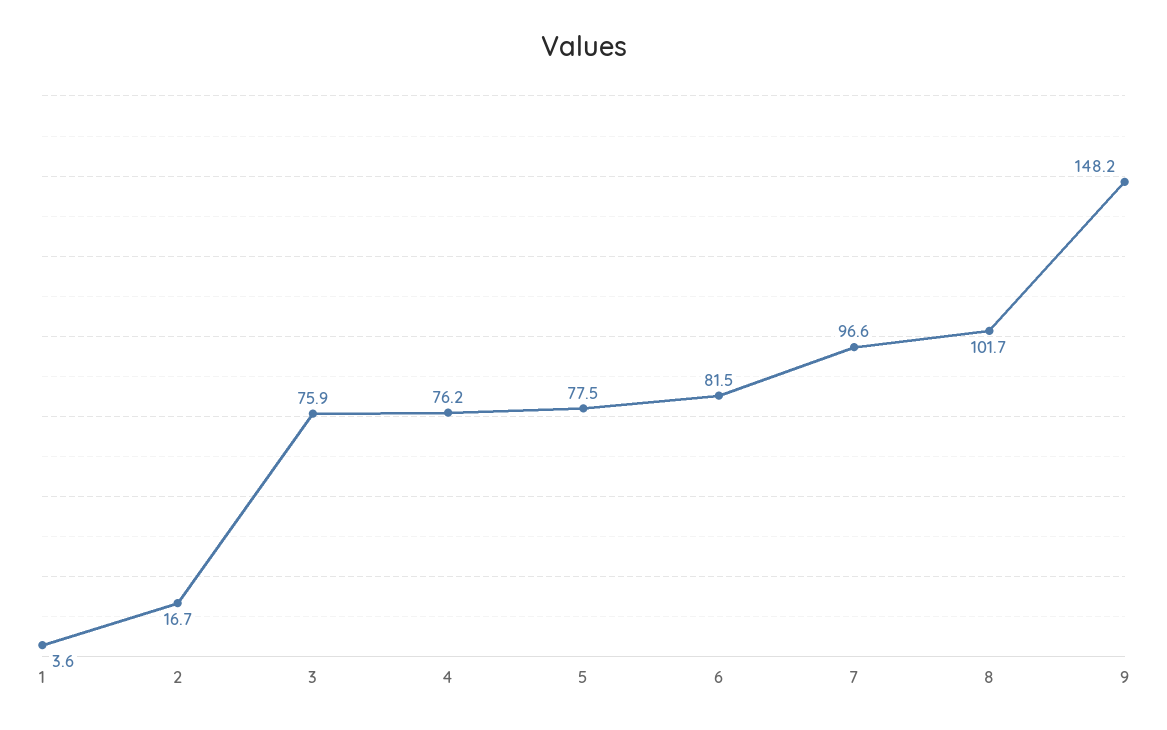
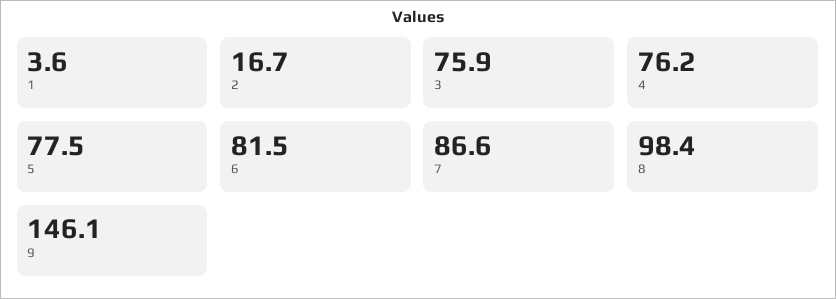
7: 96.6 -> 86.6
8: 101.7 -> 98.4
9: 148.2 -> 146.1

